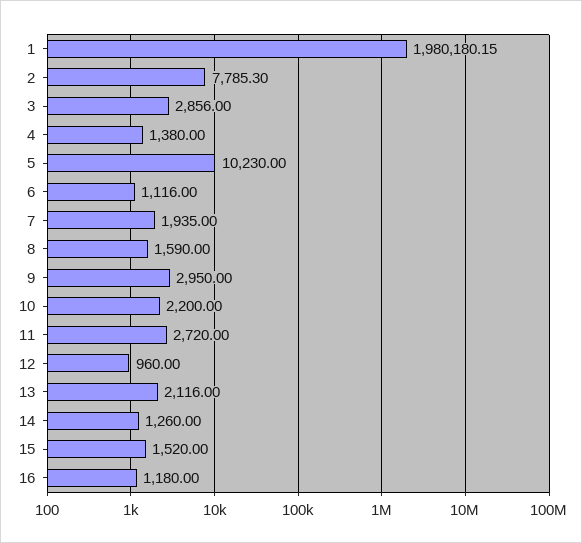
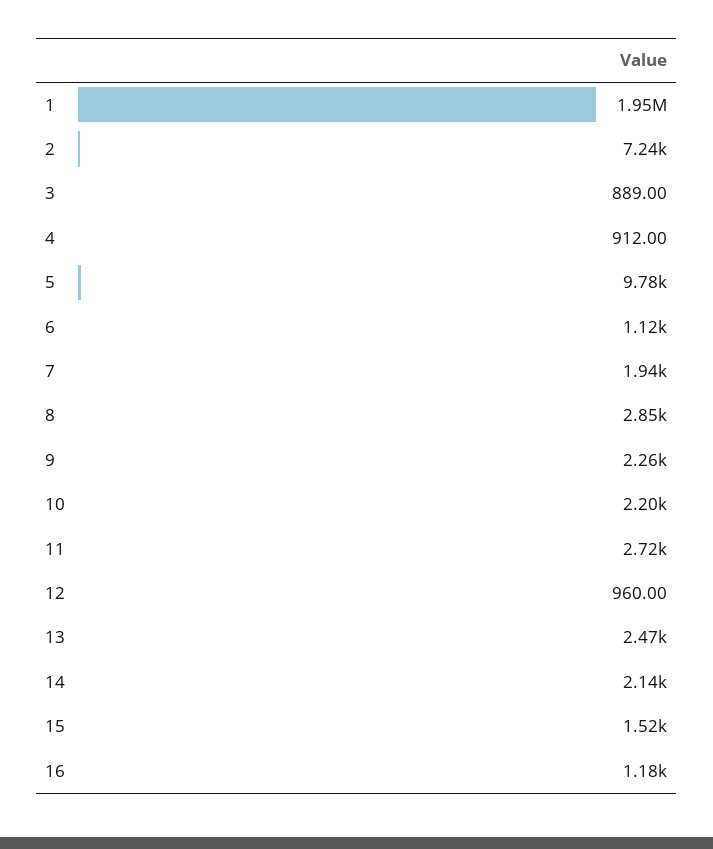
1: 1980180.15 -> 1950000
2: 7785.3 -> 7240
3: 2856 -> 889
4: 1380 -> 912
5: 10230 -> 9780
8: 1590 -> 2850
9: 2950 -> 2260
13: 2116 -> 2470
14: 1260 -> 2140

